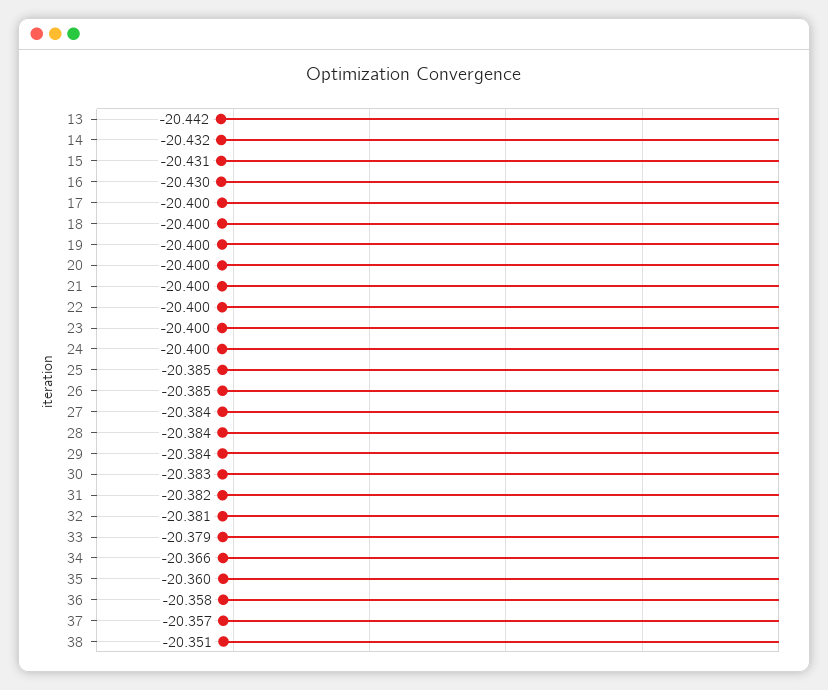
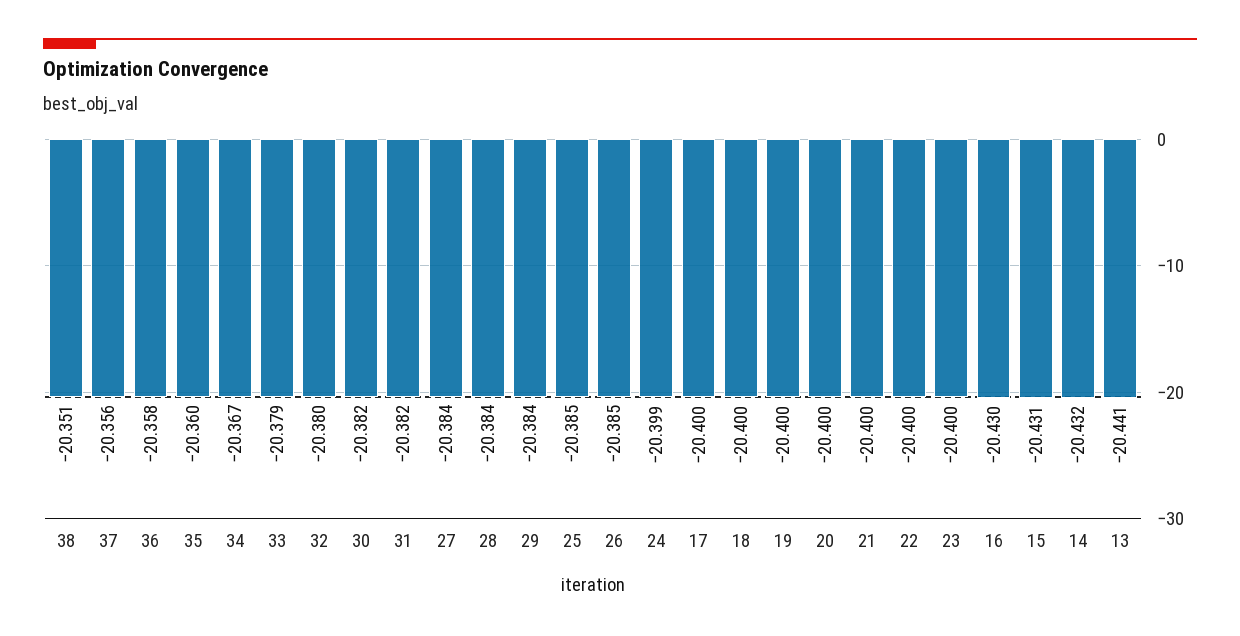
13: -20.442 -> -20.441
24: -20.4 -> -20.399
30: -20.383 -> -20.382
32: -20.381 -> -20.38
34: -20.366 -> -20.367
37: -20.357 -> -20.356

